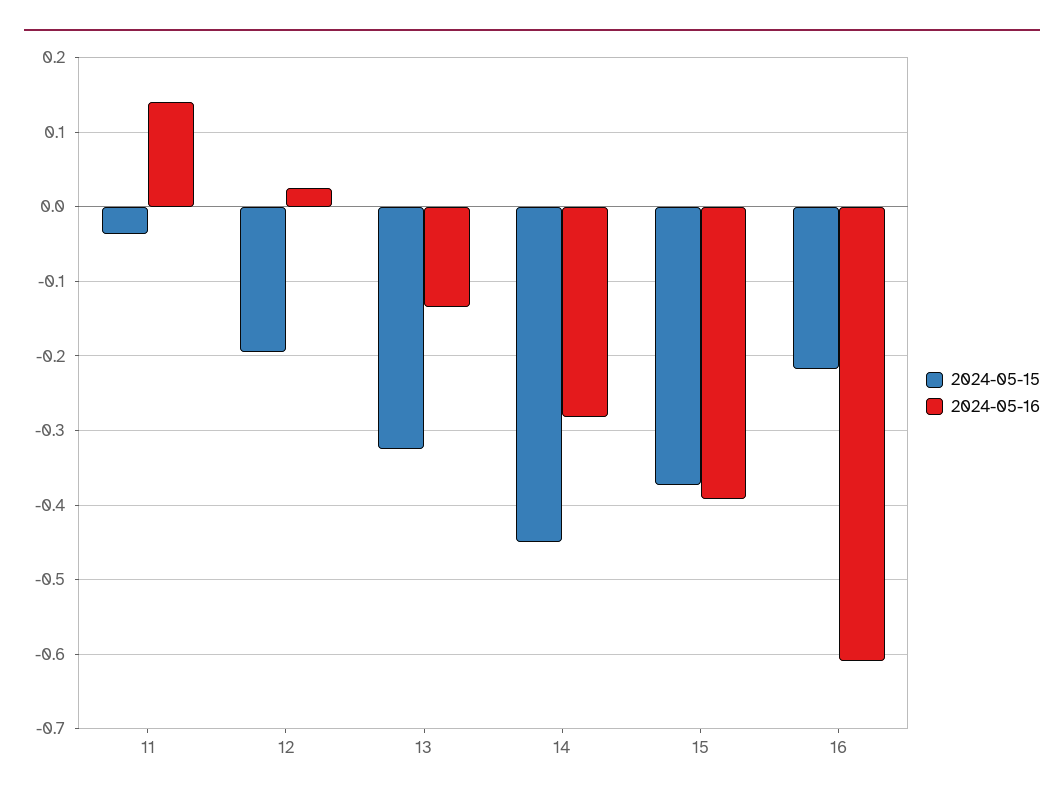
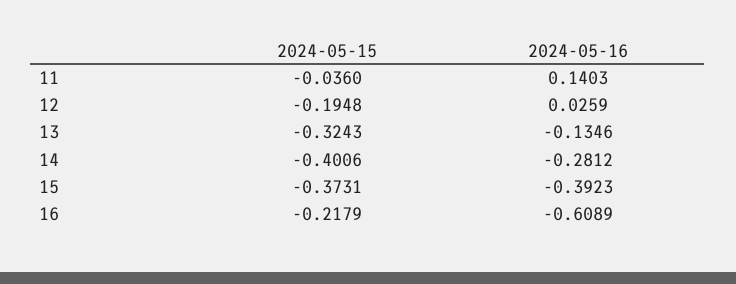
2024-05-15, 14: -0.45 -> -0.4006

